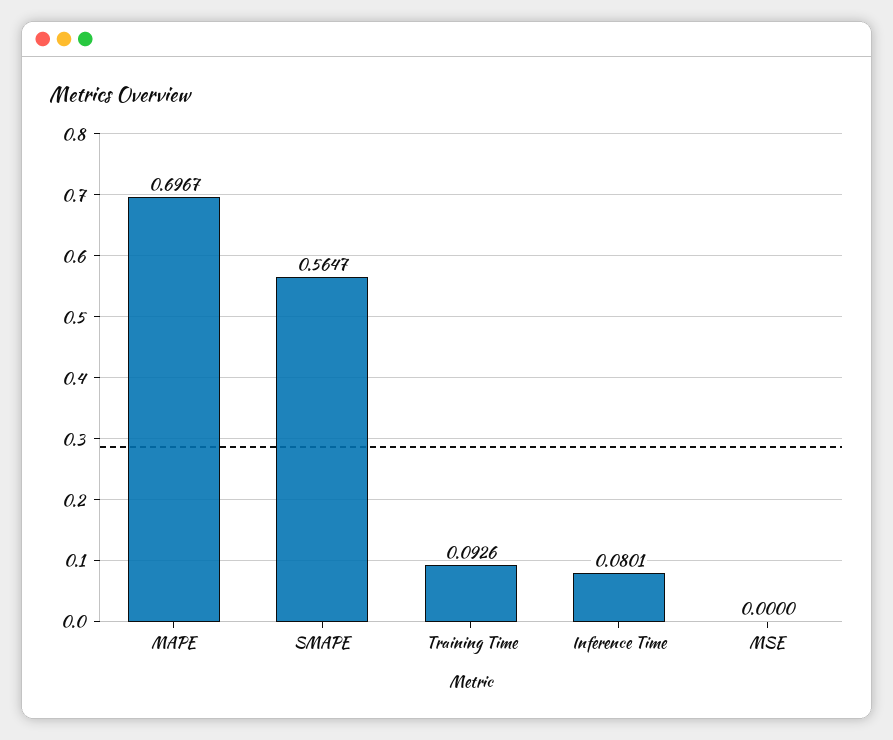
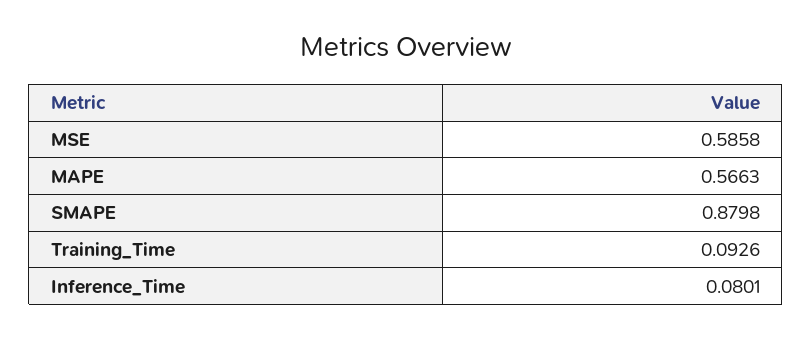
MAPE: 0.6967 -> 0.5663
SMAPE: 0.5647 -> 0.8798
MSE: 0 -> 0.5858

